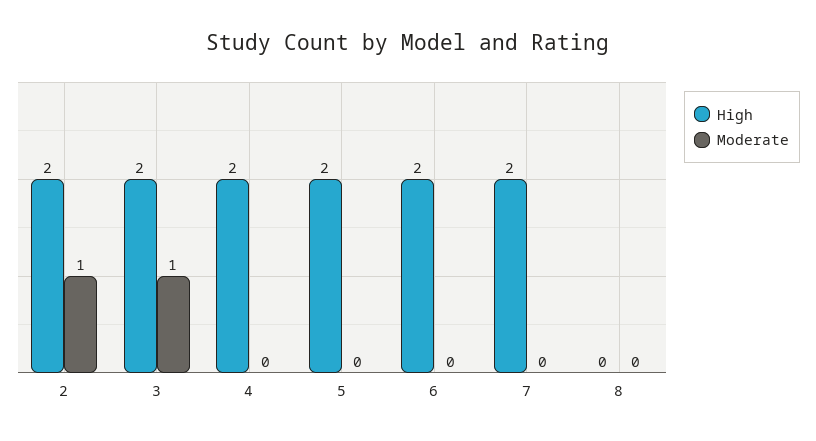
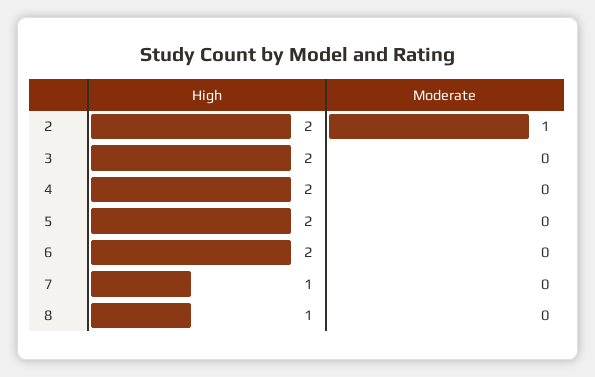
Moderate, 3: 1 -> 0
High, 7: 2 -> 1
High, 8: 0 -> 1

